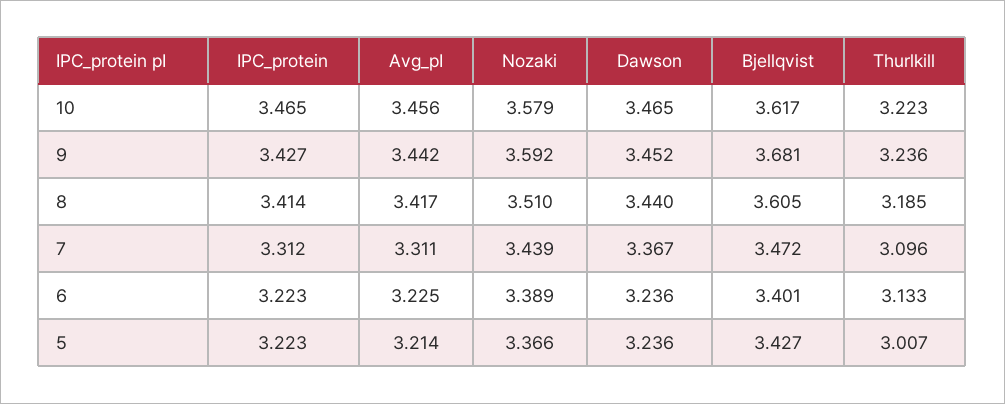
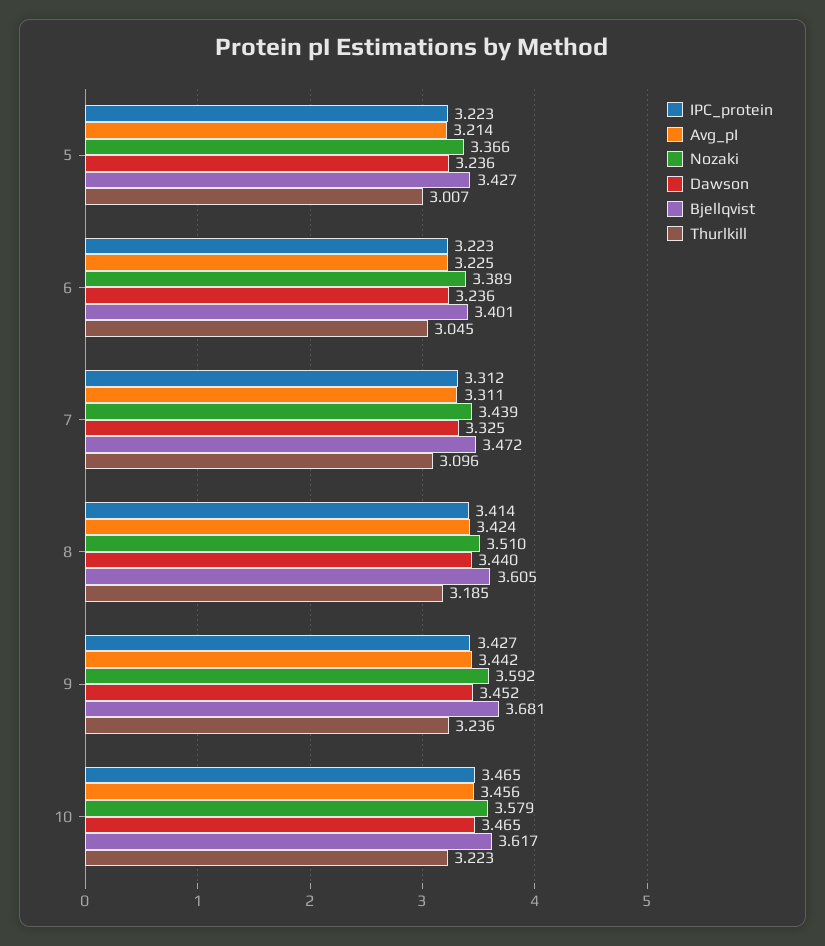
Avg_pI, 8: 3.417 -> 3.424
Dawson, 7: 3.367 -> 3.325
Thurlkill, 6: 3.133 -> 3.045

